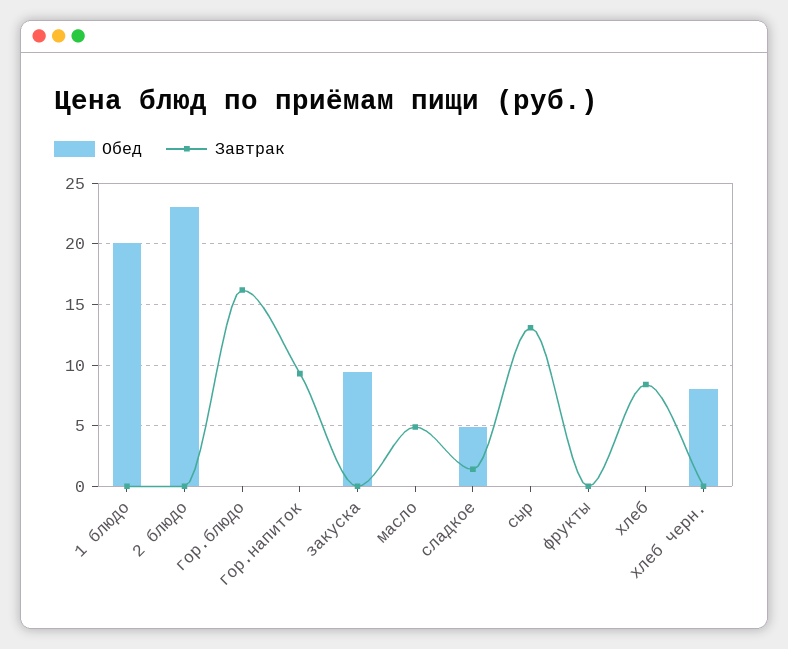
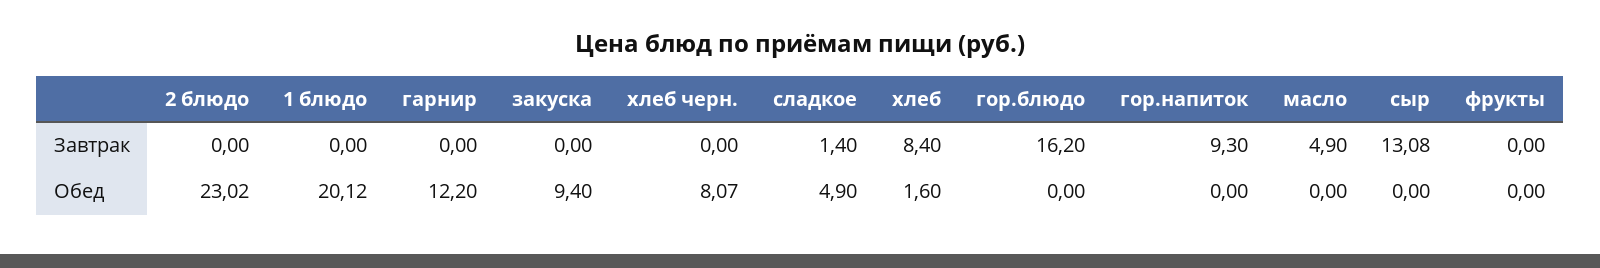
Обед, хлеб: 0 -> 1.6
Завтрак, гарнир: none -> 0
Обед, гарнир: none -> 12.2

